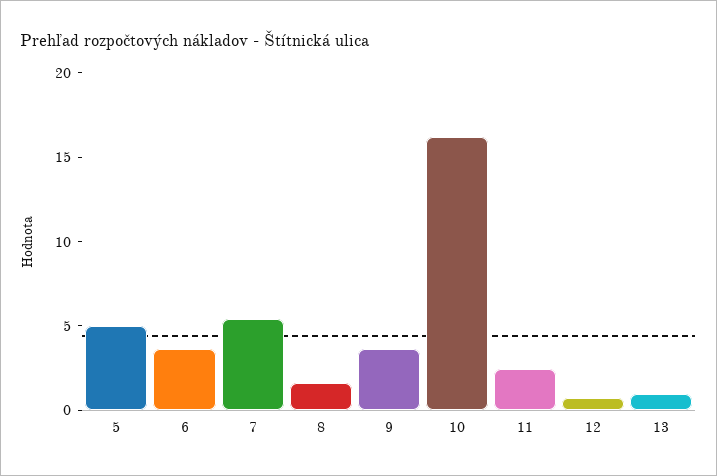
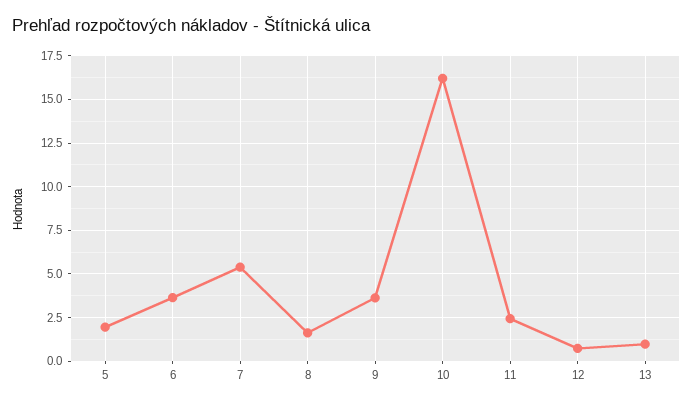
5: 5 -> 2

